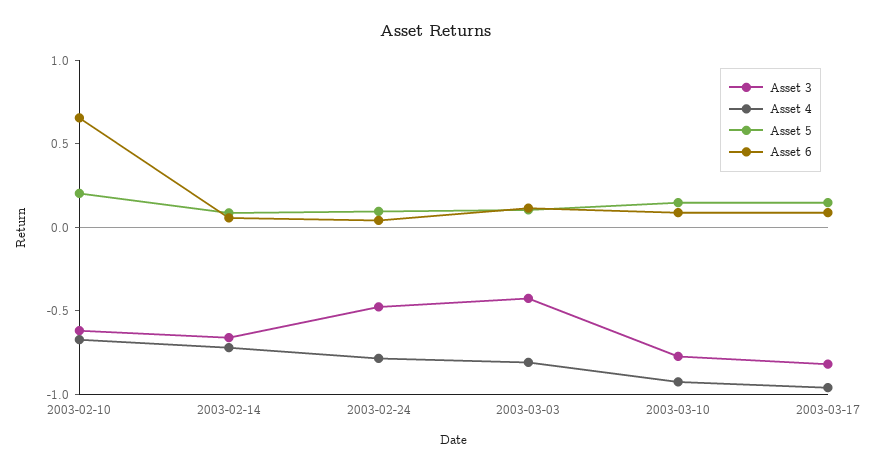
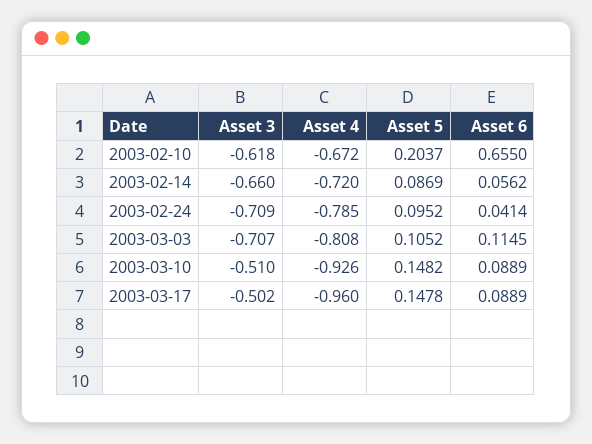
Asset 3, 2003-02-24: -0.5 -> -0.709
Asset 3, 2003-03-03: -0.4 -> -0.707
Asset 3, 2003-03-10: -0.8 -> -0.51
Asset 3, 2003-03-17: -0.8 -> -0.502

